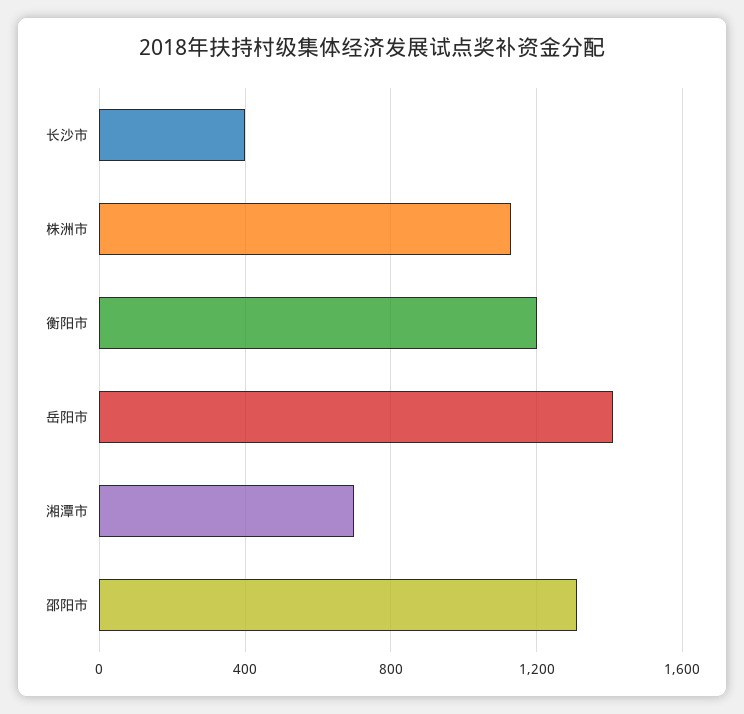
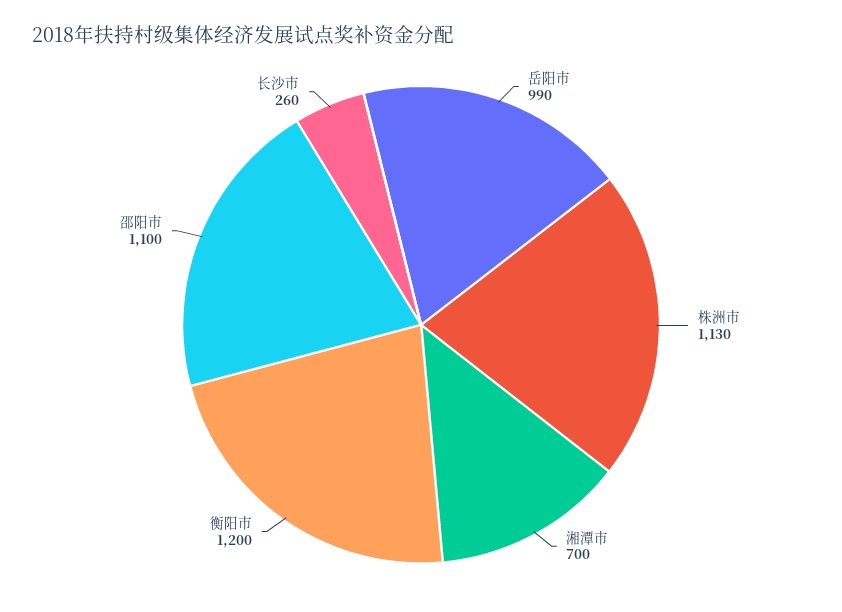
长沙市: 400 -> 260
岳阳市: 1400 -> 990
邵阳市: 1300 -> 1100

